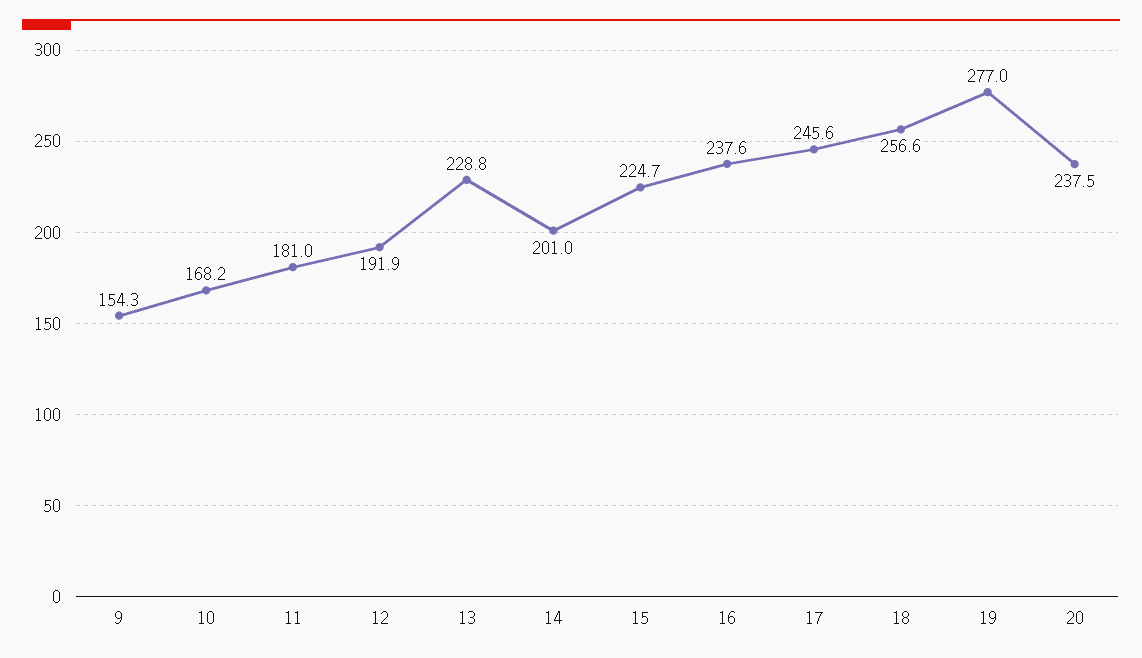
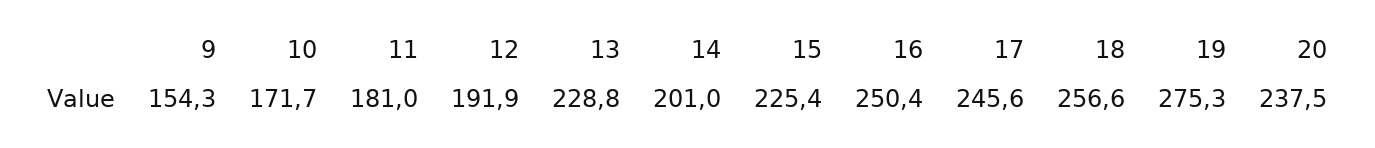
10: 168.2 -> 171.7
15: 224.7 -> 225.4
16: 237.6 -> 250.4
19: 277 -> 275.3

